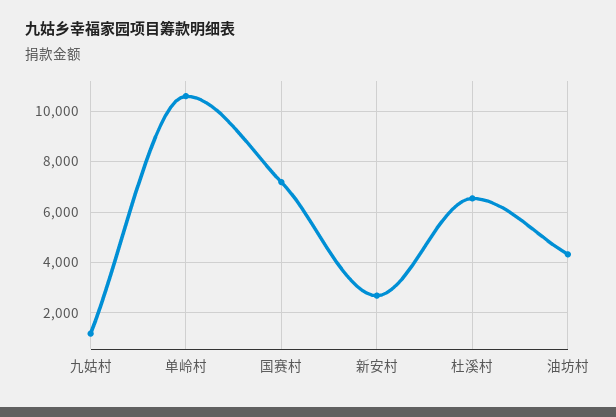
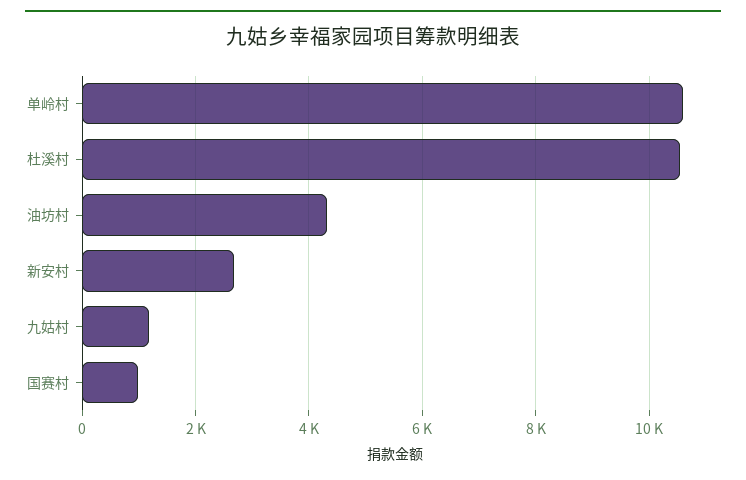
国赛村: 7250 -> 1000
杜溪村: 6500 -> 10600

